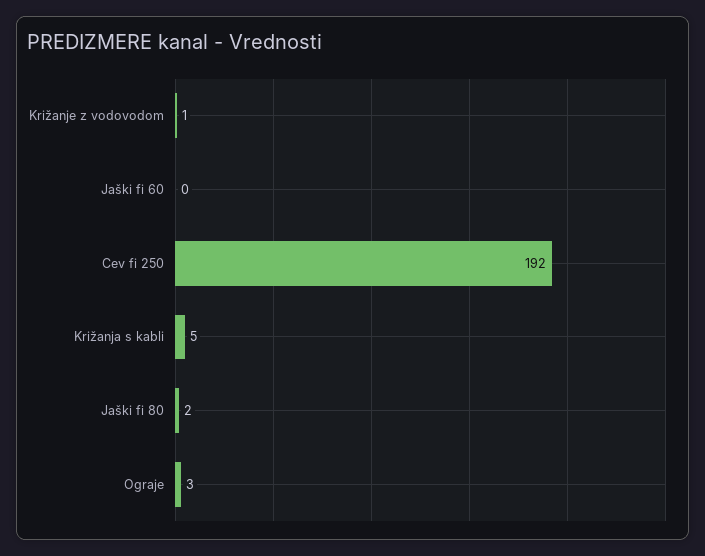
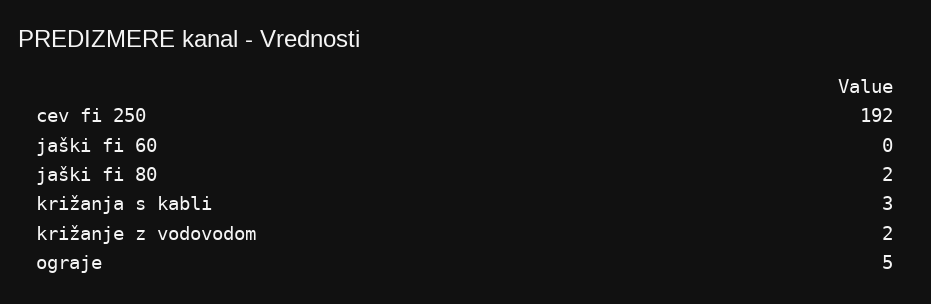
Križanje z vodovodom: 1 -> 2
Križanja s kabli: 5 -> 3
Ograje: 3 -> 5

